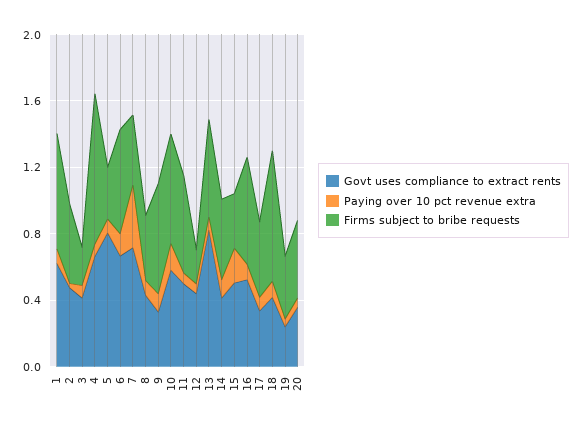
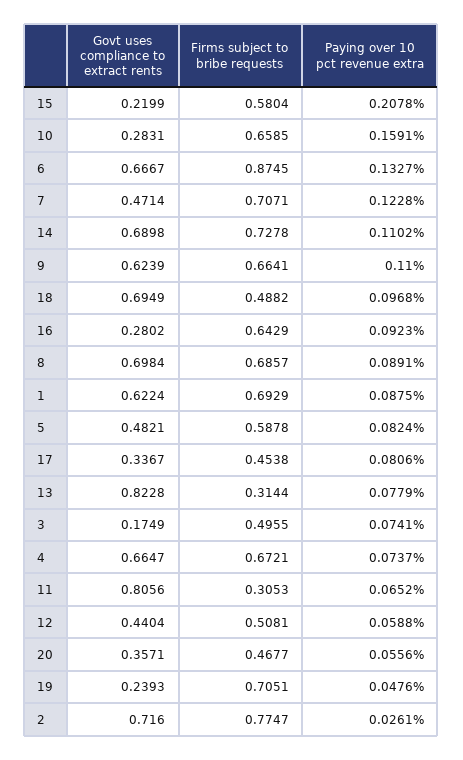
Govt uses compliance to extract rents, 2: 0.5 -> 0.716
Firms subject to bribe requests, 2: 0.5 -> 0.7747
Govt uses compliance to extract rents, 3: 0.4 -> 0.1749
Firms subject to bribe requests, 3: 0.2 -> 0.4955
Firms subject to bribe requests, 4: 0.9 -> 0.6721
Govt uses compliance to extract rents, 5: 0.8 -> 0.4821
Firms subject to bribe requests, 5: 0.3 -> 0.5878
Firms subject to bribe requests, 6: 0.6 -> 0.8745
Govt uses compliance to extract rents, 7: 0.7 -> 0.4714
Paying over 10 pct revenue extra, 7: 0.4 -> 0.1228
Firms subject to bribe requests, 7: 0.4 -> 0.7071
Govt uses compliance to extract rents, 8: 0.4 -> 0.6984
Firms subject to bribe requests, 8: 0.4 -> 0.6857
Govt uses compliance to extract rents, 9: 0.3 -> 0.6239
Govt uses compliance to extract rents, 10: 0.6 -> 0.2831
Govt uses compliance to extract rents, 11: 0.5 -> 0.8056
Firms subject to bribe requests, 11: 0.6 -> 0.3053
Firms subject to bribe requests, 12: 0.2 -> 0.5081
Firms subject to bribe requests, 13: 0.6 -> 0.3144
Govt uses compliance to extract rents, 14: 0.4 -> 0.6898
Firms subject to bribe requests, 14: 0.5 -> 0.7278
Govt uses compliance to extract rents, 15: 0.5 -> 0.2199
Firms subject to bribe requests, 15: 0.3 -> 0.5804
Govt uses compliance to extract rents, 16: 0.5 -> 0.2802
Govt uses compliance to extract rents, 18: 0.4 -> 0.6949
Firms subject to bribe requests, 18: 0.8 -> 0.4882
Firms subject to bribe requests, 19: 0.4 -> 0.7051

